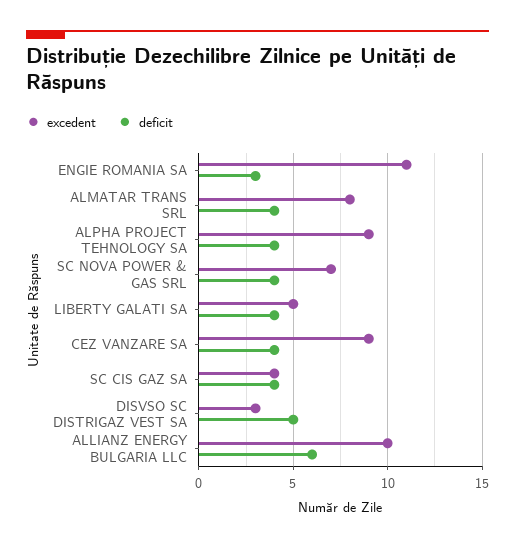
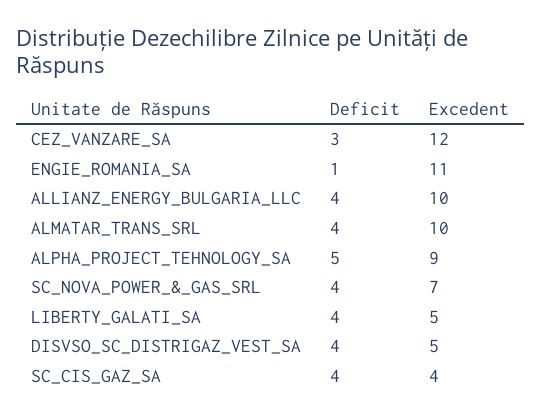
deficit, ENGIE ROMANIA SA: 3 -> 1
excedent, ALMATAR TRANS SRL: 8 -> 10
deficit, ALPHA PROJECT TEHNOLOGY SA: 4 -> 5
excedent, CEZ VANZARE SA: 9 -> 12
deficit, CEZ VANZARE SA: 4 -> 3
excedent, DISVSO SC DISTRIGAZ VEST SA: 3 -> 5
deficit, DISVSO SC DISTRIGAZ VEST SA: 5 -> 4
deficit, ALLIANZ ENERGY BULGARIA LLC: 6 -> 4

